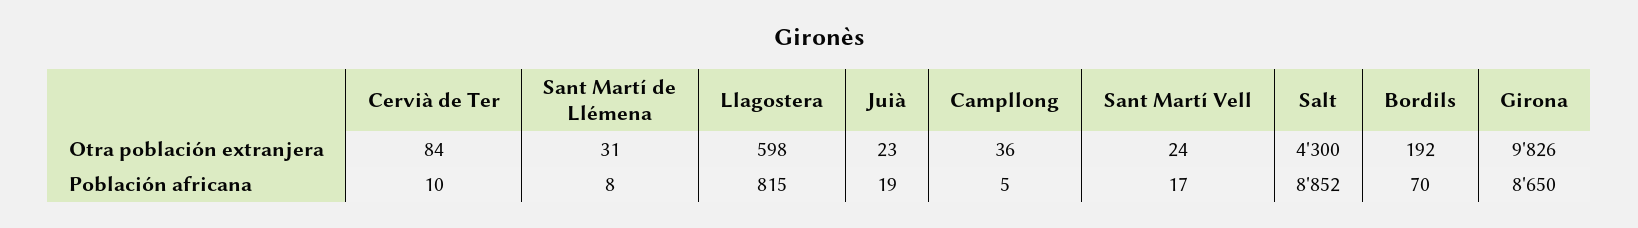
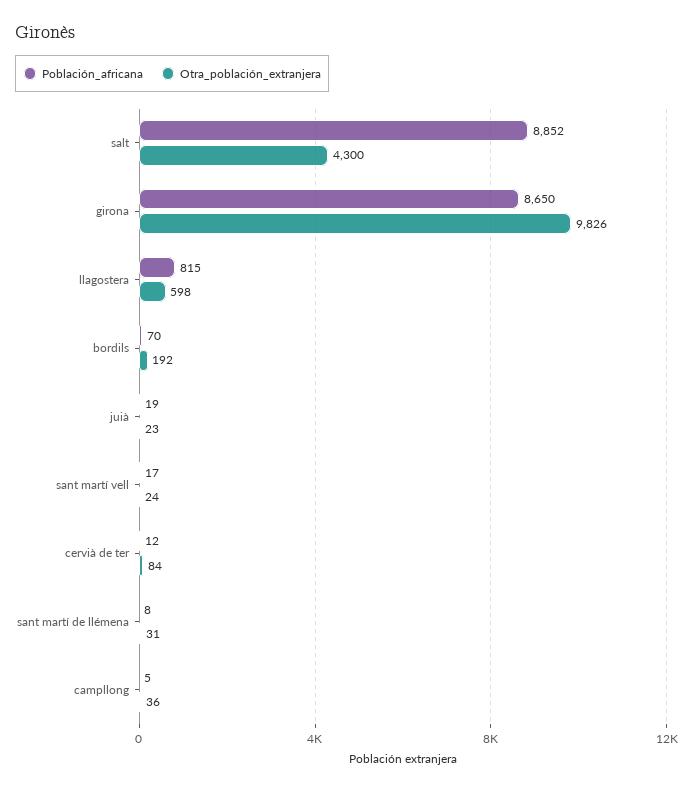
Población africana, Cervià de Ter: 10 -> 12

